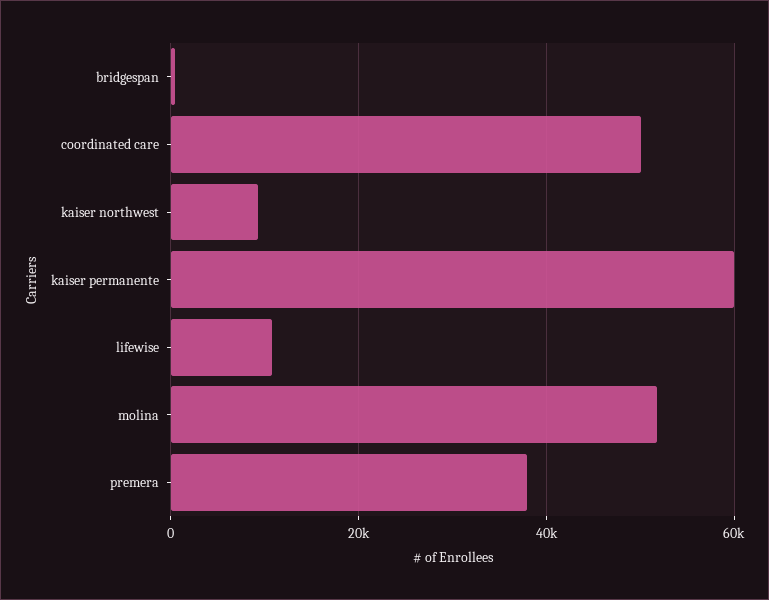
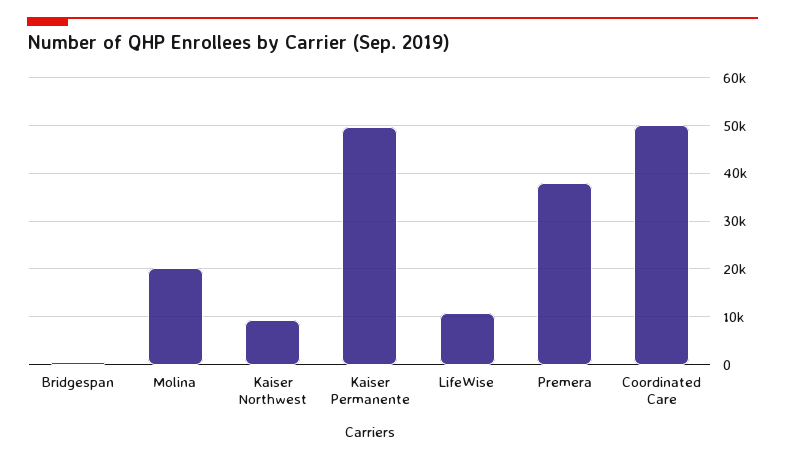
kaiser permanente: 60000 -> 50000
molina: 52000 -> 20000

